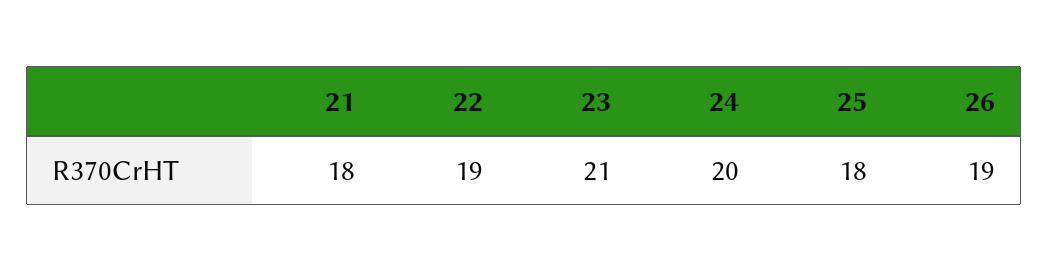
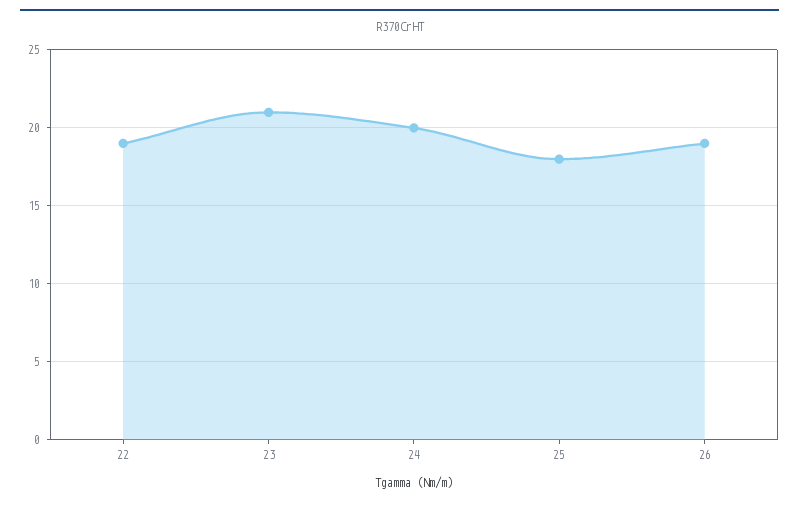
21: 18 -> none

